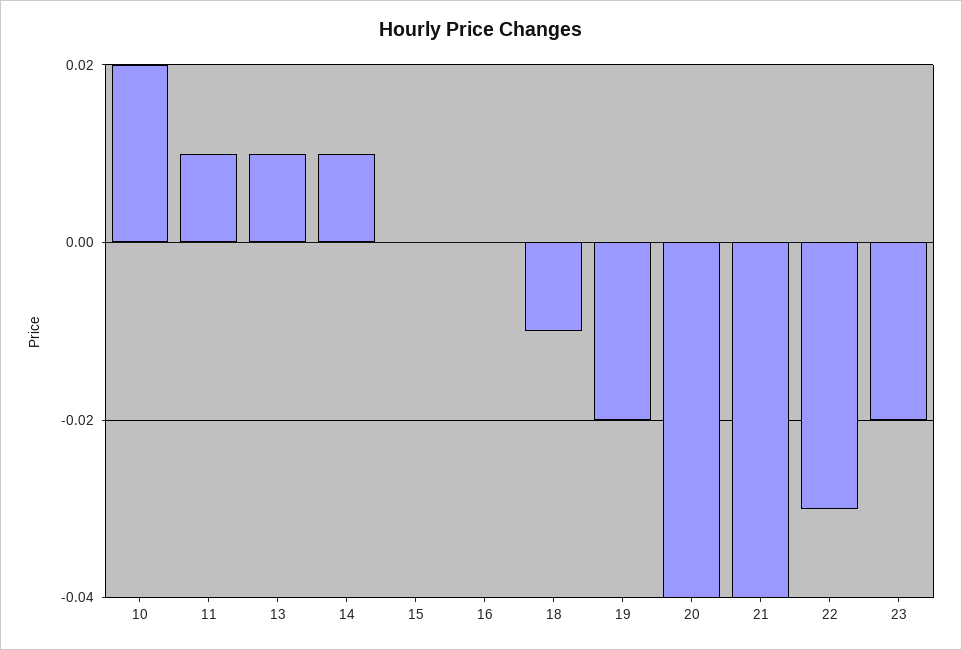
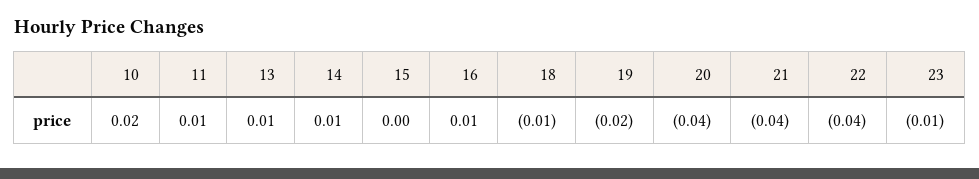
16: 0 -> 0.01
22: -0.03 -> -0.04
23: -0.02 -> -0.01

